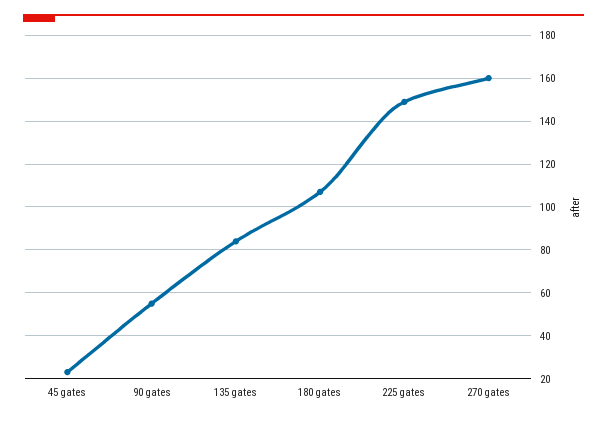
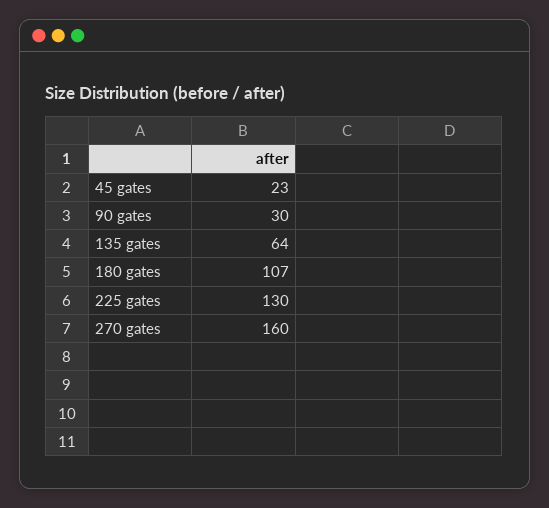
90 gates: 55 -> 30
135 gates: 85 -> 64
225 gates: 150 -> 130

